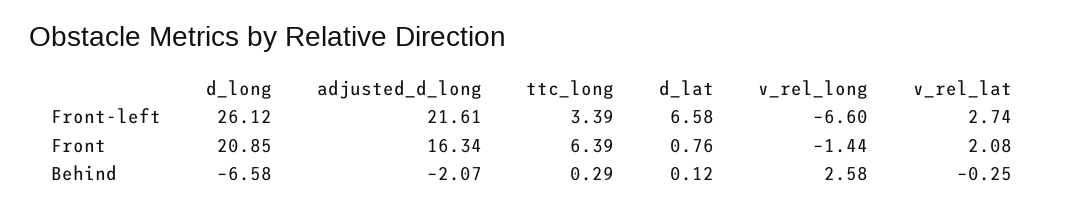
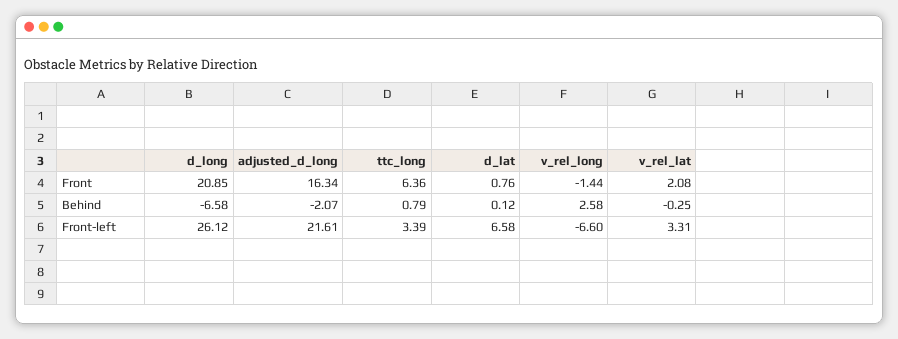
v_rel_lat, Front-left: 2.74 -> 3.31
ttc_long, Front: 6.39 -> 6.36
ttc_long, Behind: 0.29 -> 0.79

